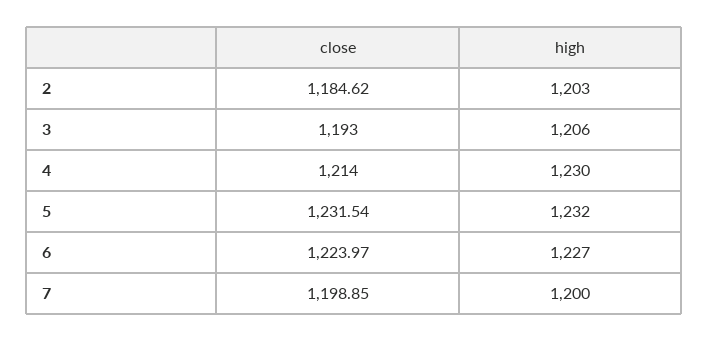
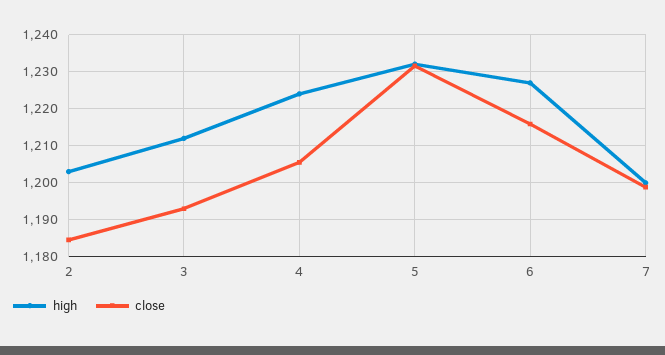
high, 3: 1206 -> 1212
close, 4: 1214 -> 1206
high, 4: 1230 -> 1224
close, 6: 1223.97 -> 1216

